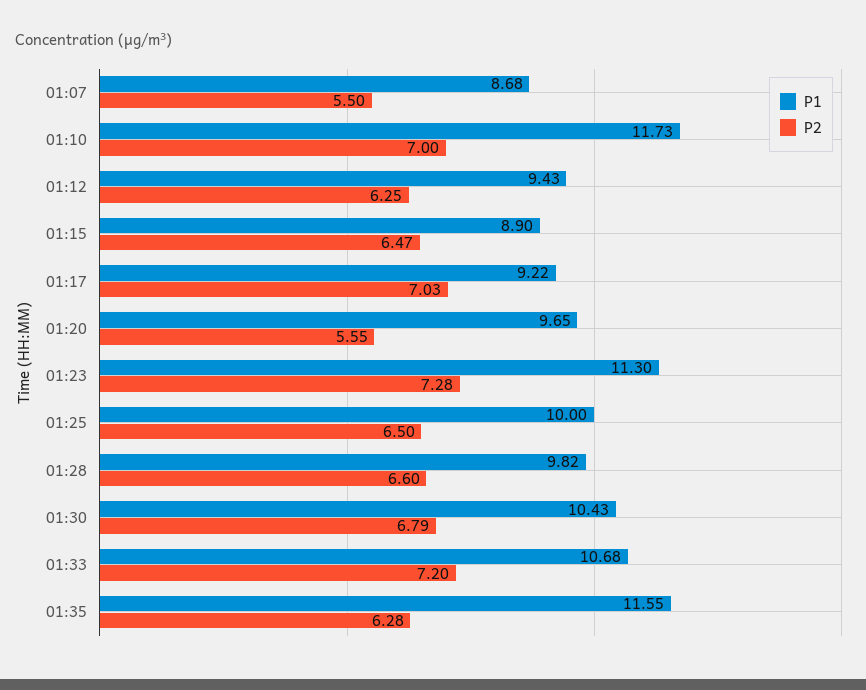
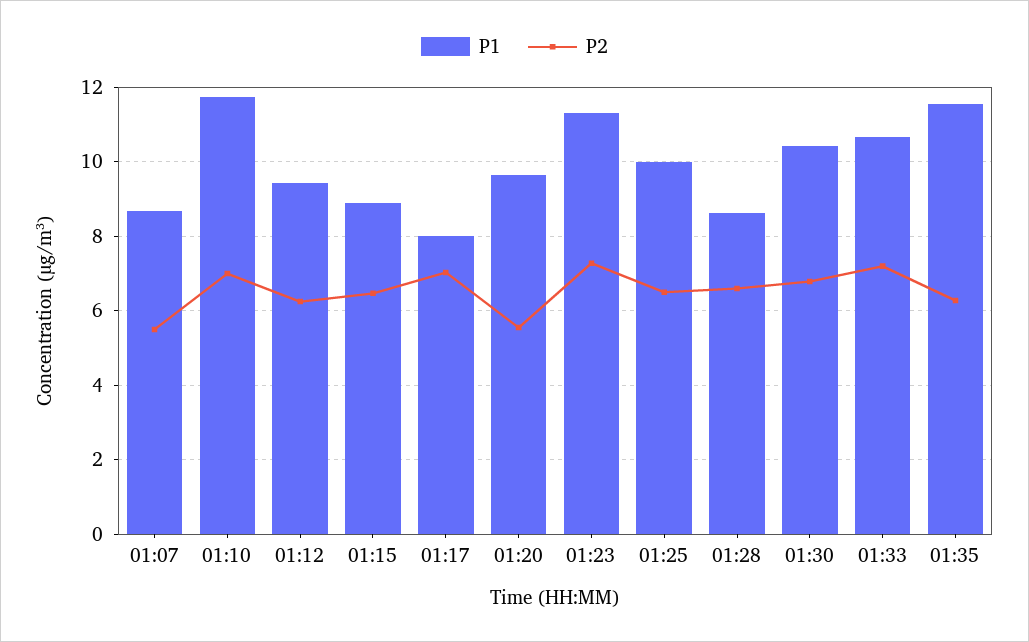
P1, 01:17: 9.22 -> 8
P1, 01:28: 9.82 -> 8.6

